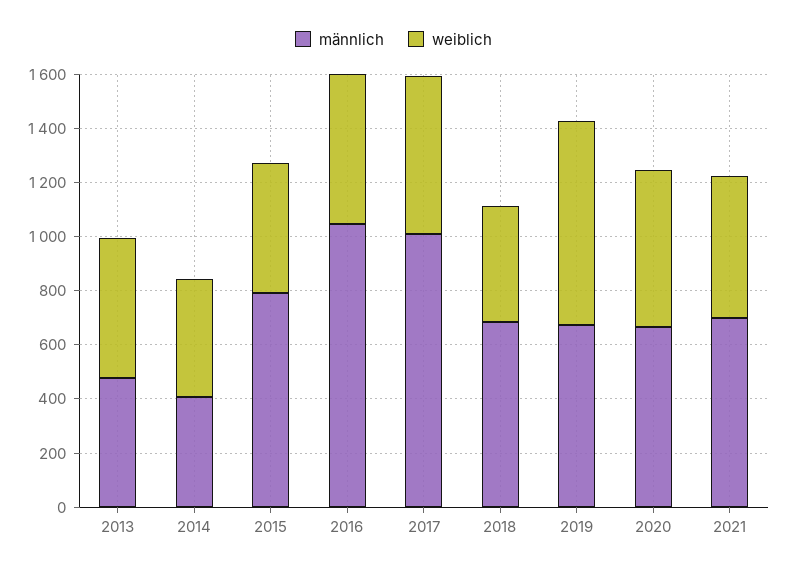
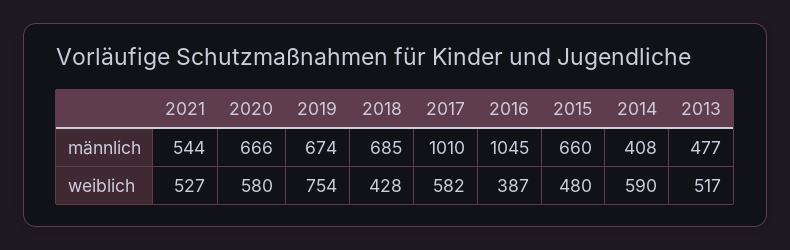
weiblich, 2014: 450 -> 590
männlich, 2015: 800 -> 660
weiblich, 2016: 550 -> 387
männlich, 2021: 700 -> 544

